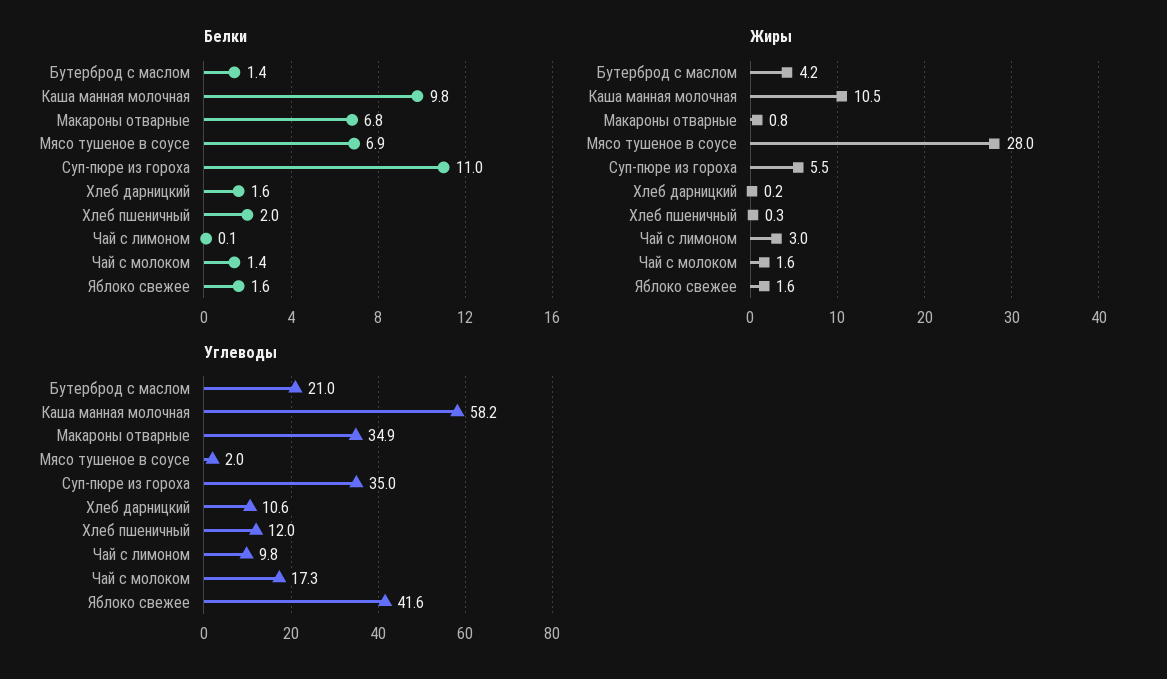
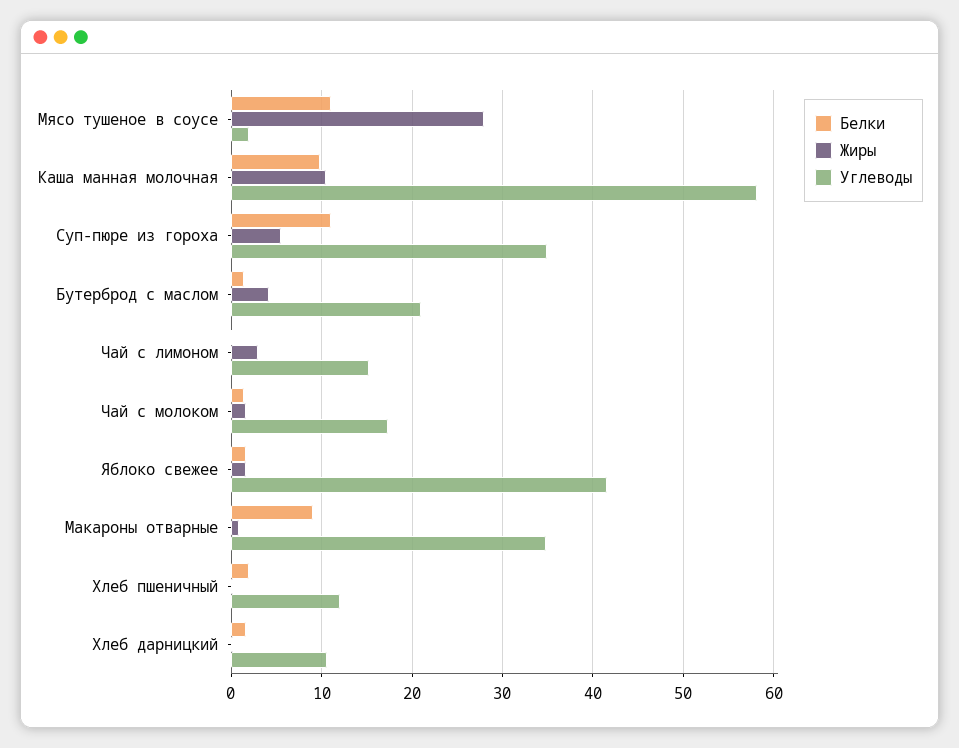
Белки, Макароны отварные: 6.8 -> 9
Белки, Мясо тушеное в соусе: 6.9 -> 11
Углеводы, Чай с лимоном: 9.8 -> 15

